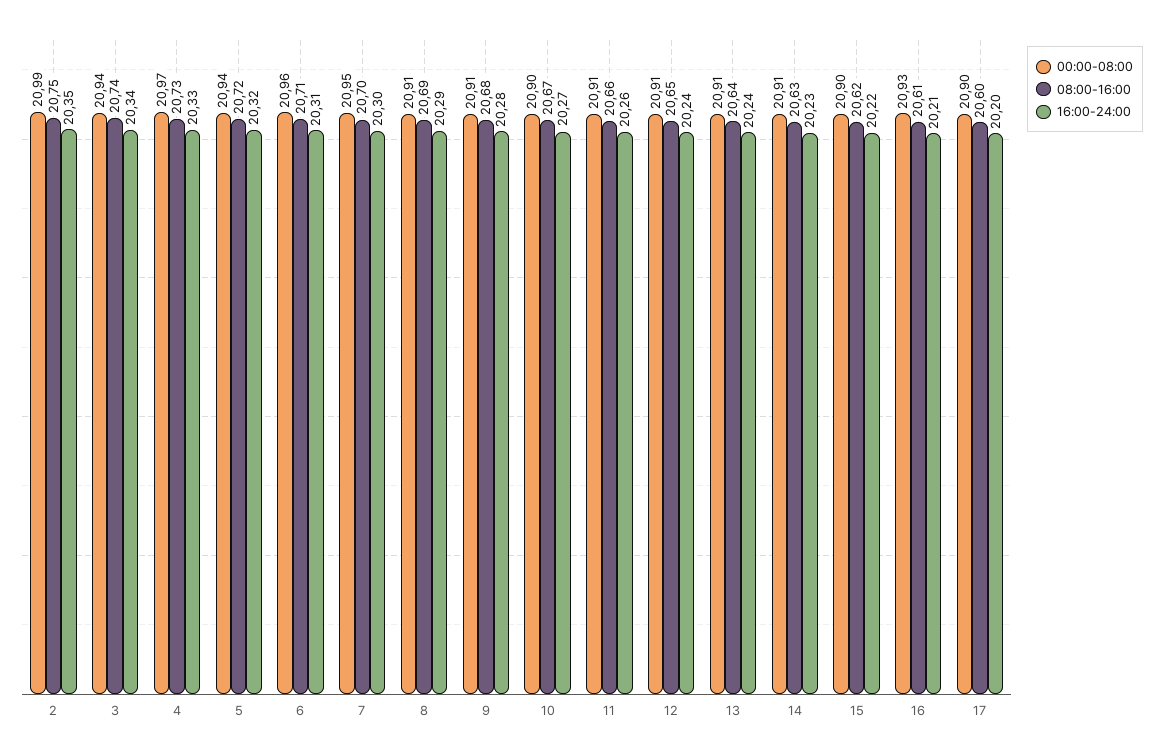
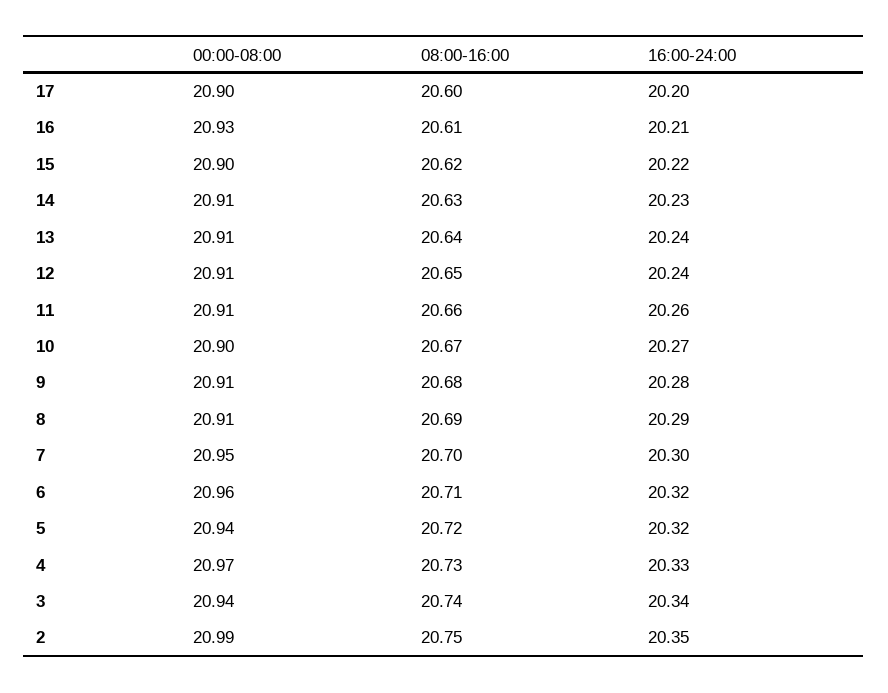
16:00-24:00, 6: 20.31 -> 20.32

